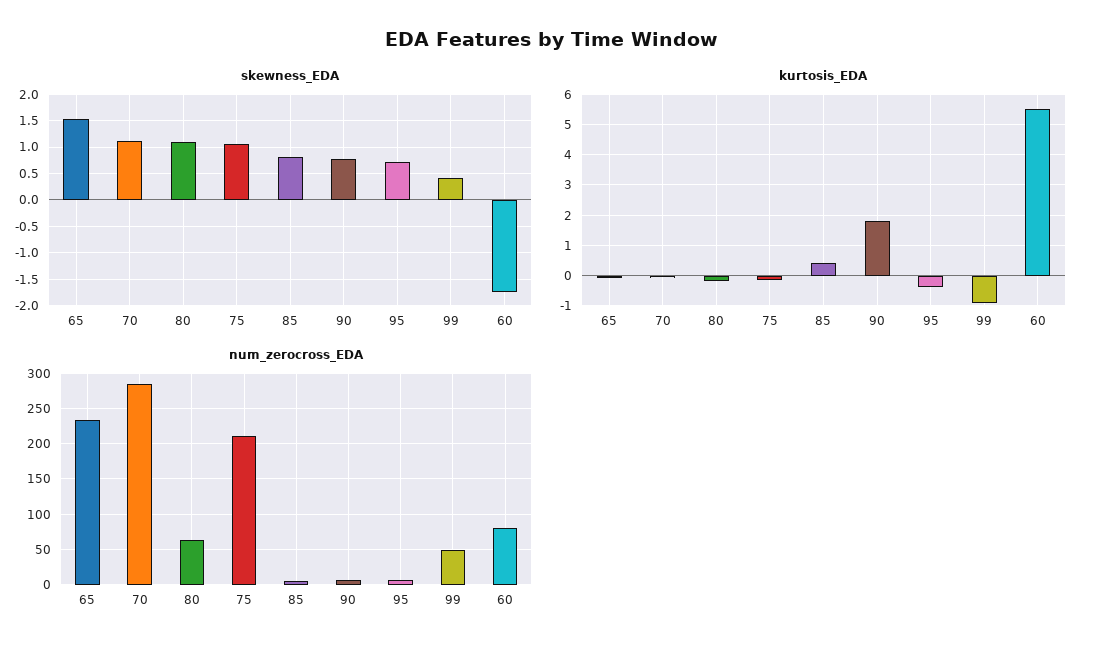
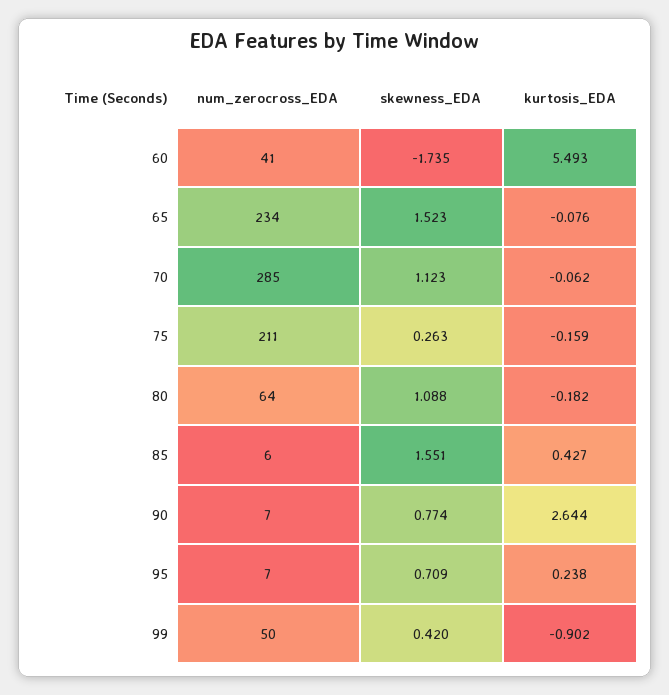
skewness_EDA, 75: 1 -> 0.263
skewness_EDA, 85: 0.75 -> 1.551
kurtosis_EDA, 90: 1.8 -> 2.644
kurtosis_EDA, 95: -0.4 -> 0.238
num_zerocross_EDA, 60: 80 -> 41

